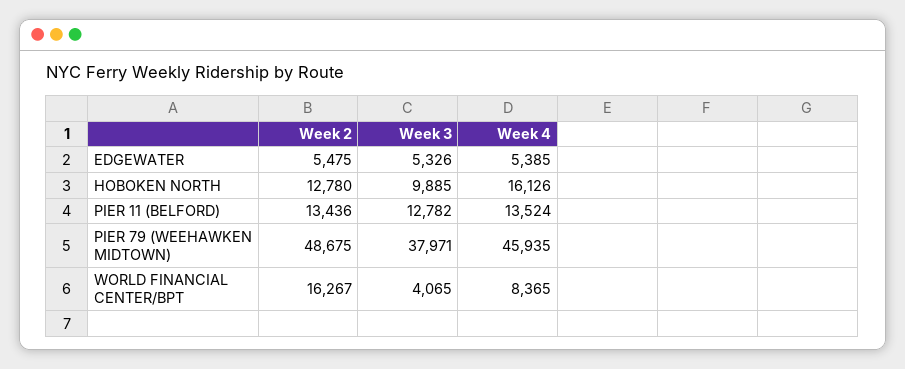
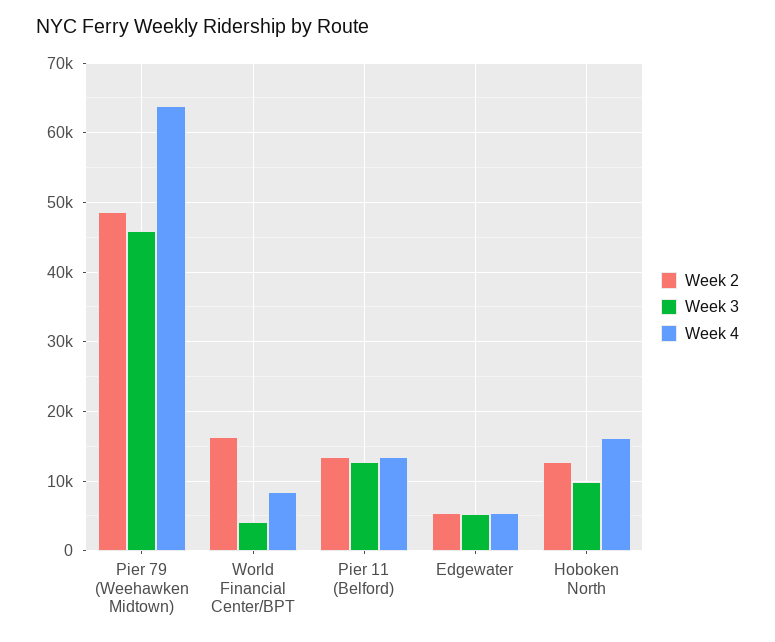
Week 3, PIER 79 (WEEHAWKEN MIDTOWN): 37971 -> 46000
Week 4, PIER 79 (WEEHAWKEN MIDTOWN): 45935 -> 64000

